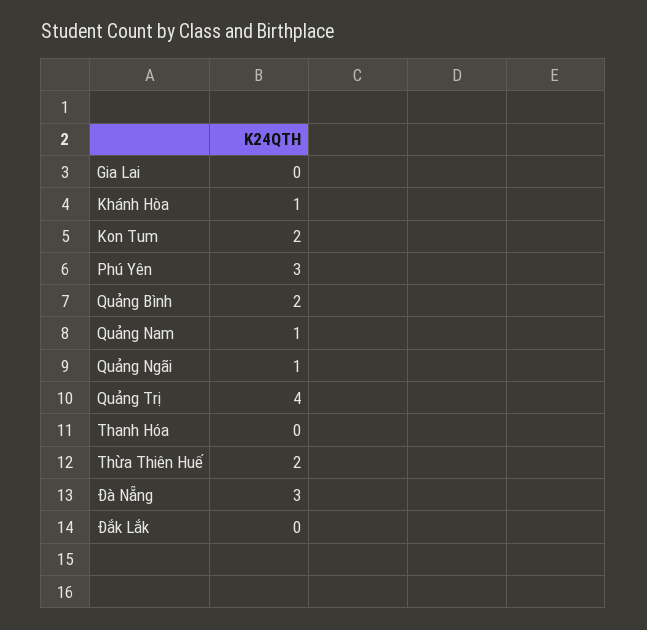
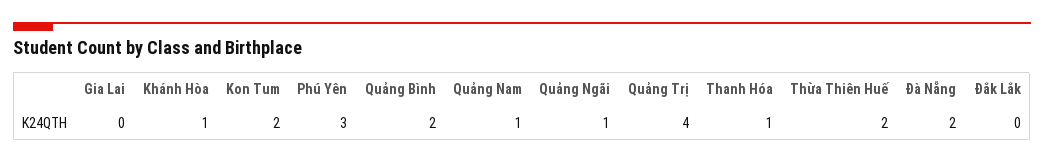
Thanh Hóa: 0 -> 1
Đà Nẵng: 3 -> 2

